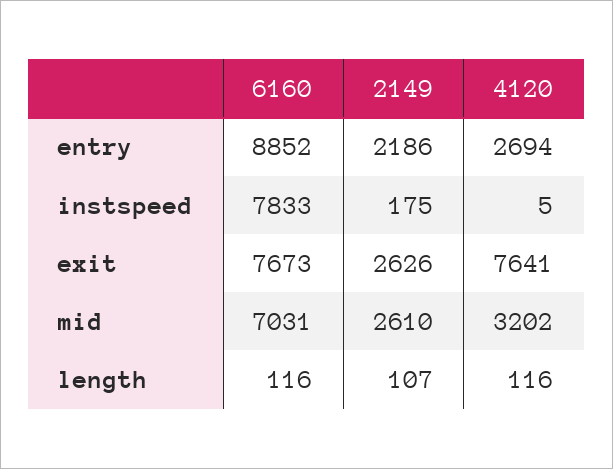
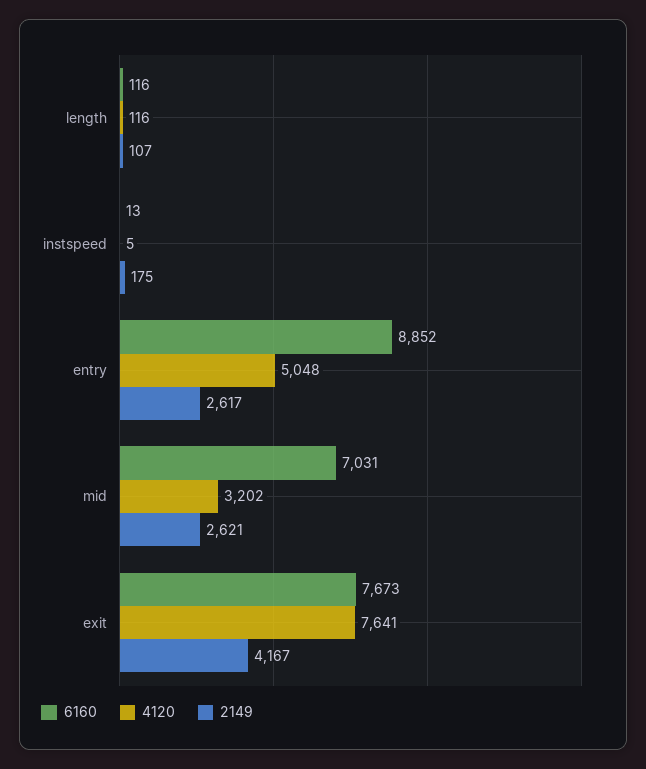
2149, entry: 2186 -> 2617
4120, entry: 2694 -> 5048
6160, instspeed: 7833 -> 13
2149, exit: 2626 -> 4167
2149, mid: 2610 -> 2621

